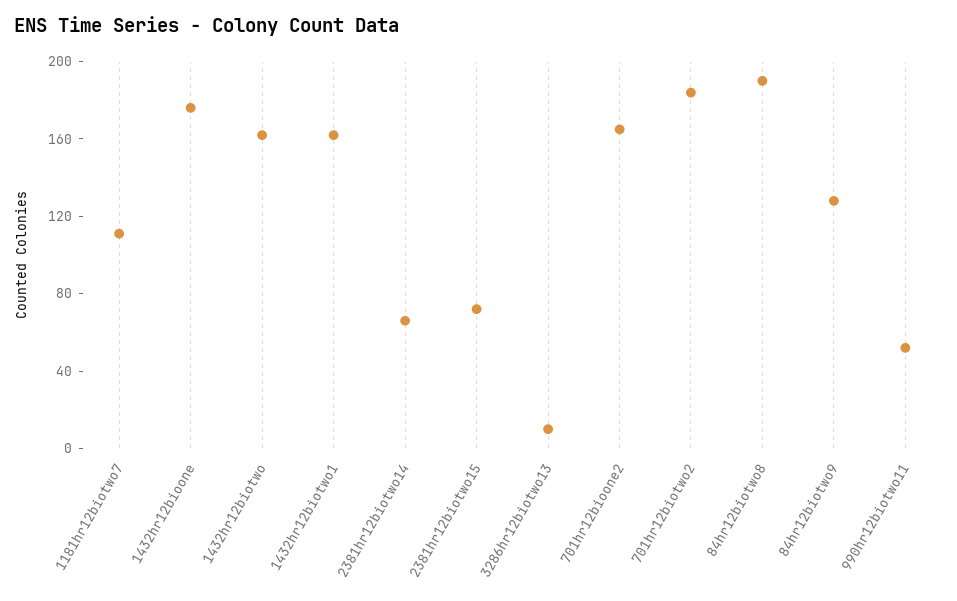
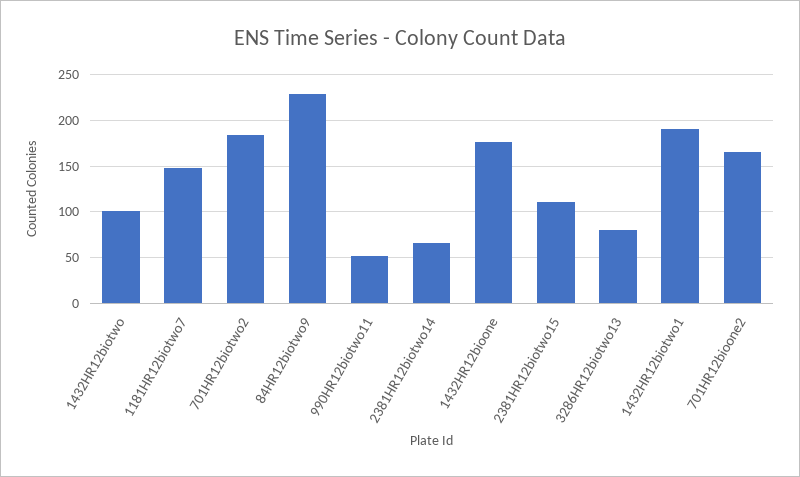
1181hr12biotwo7: 110 -> 150
1432hr12biotwo: 160 -> 100
1432hr12biotwo1: 160 -> 190
2381hr12biotwo15: 70 -> 110
3286hr12biotwo13: 10 -> 80
84hr12biotwo8: 190 -> none
84hr12biotwo9: 130 -> 230

